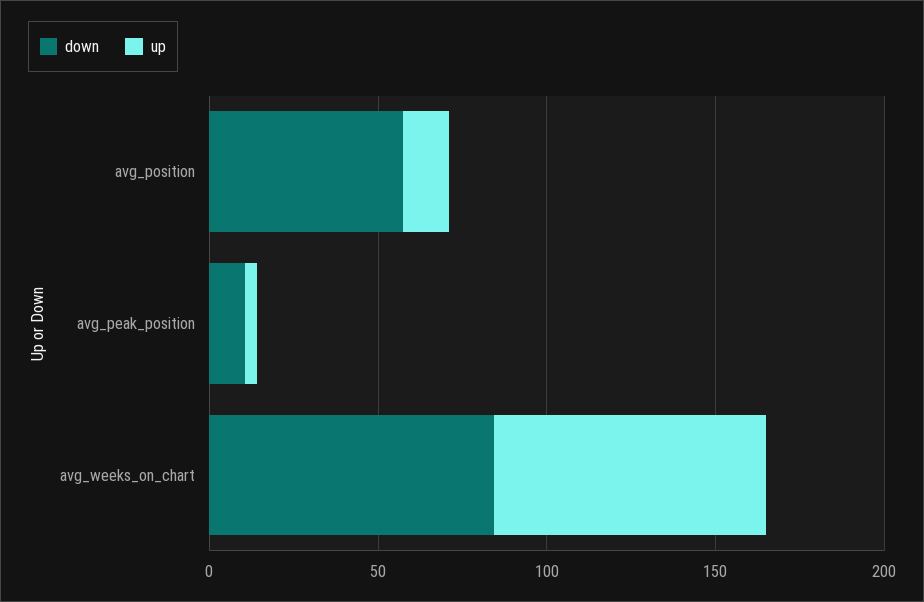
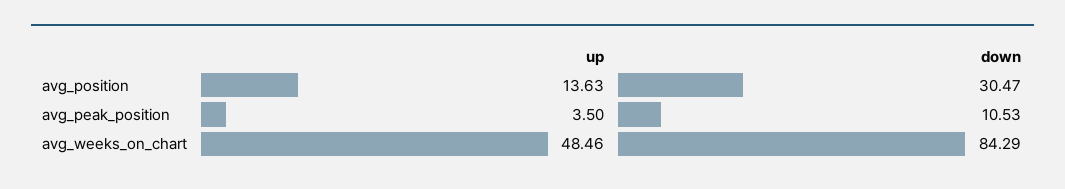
down, avg_position: 60 -> 30.47
up, avg_weeks_on_chart: 80 -> 48.46

